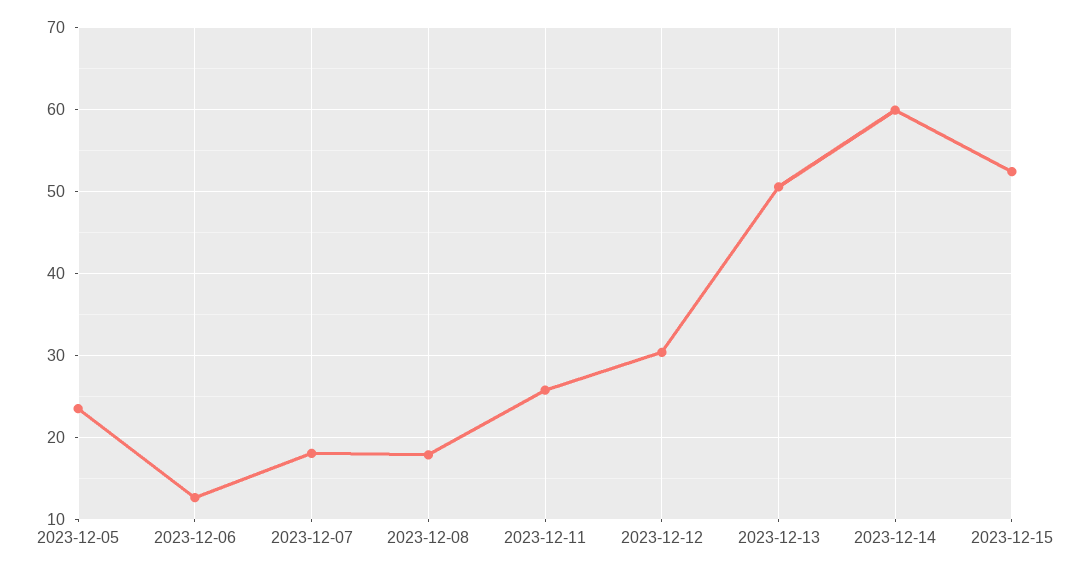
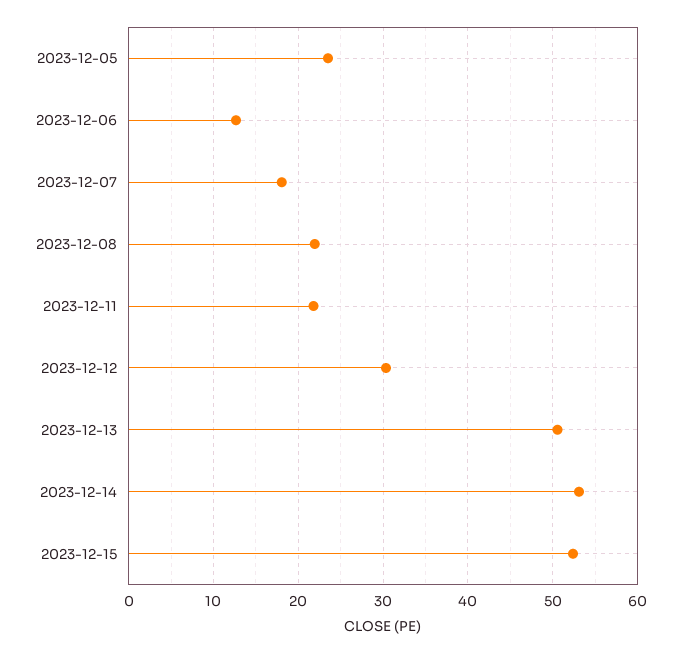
2023-12-08: 18 -> 22
2023-12-11: 26 -> 22
2023-12-14: 60 -> 53

